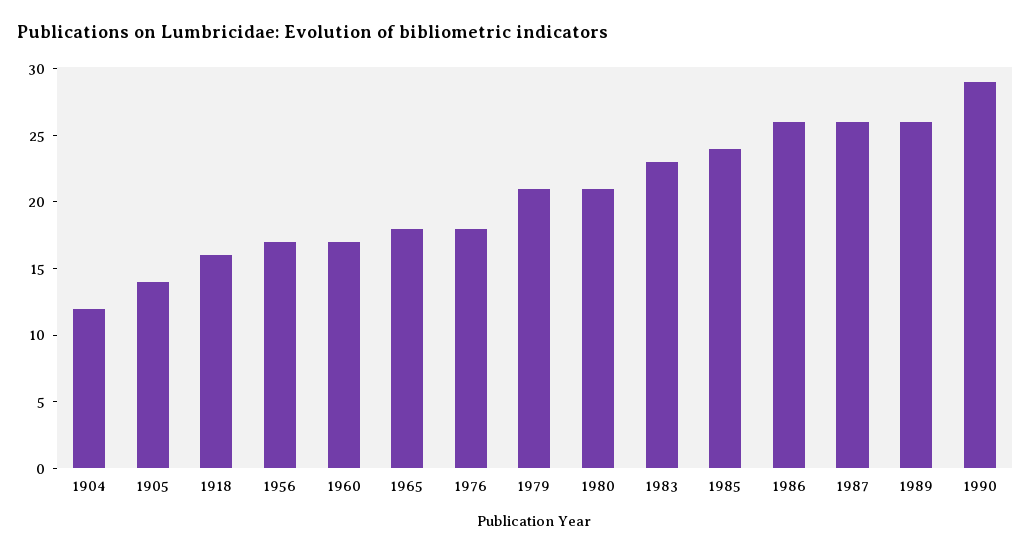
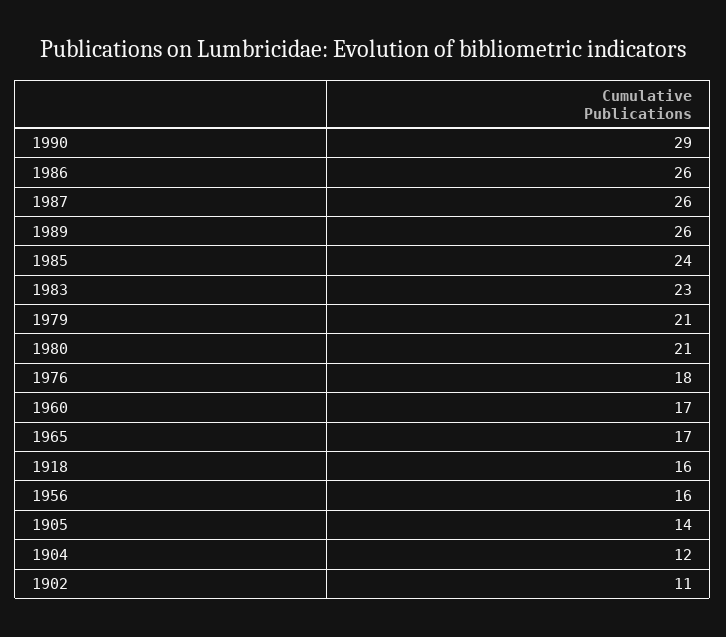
1956: 17 -> 16
1965: 18 -> 17
1902: none -> 11

